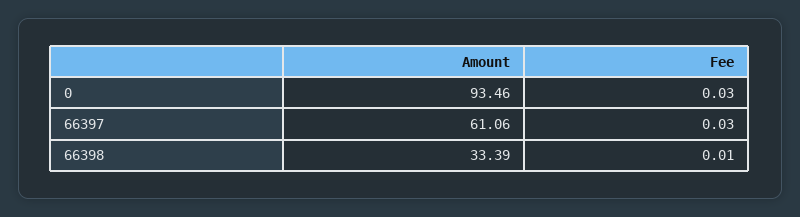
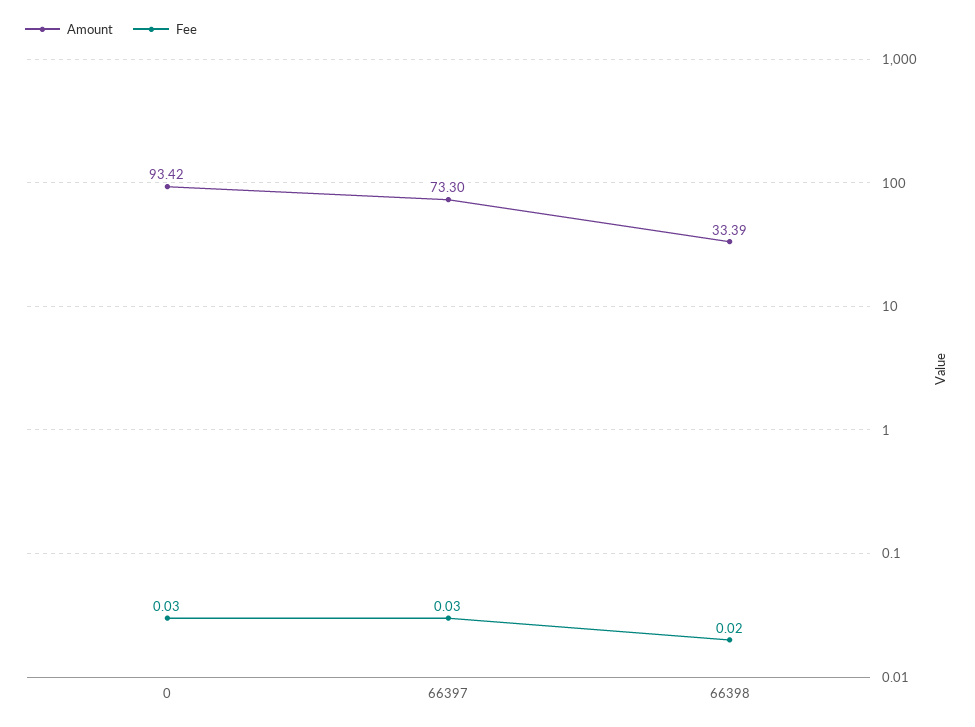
Amount, 0: 93.46 -> 93.42
Amount, 66397: 61.06 -> 73.3
Fee, 66398: 0.01 -> 0.02

